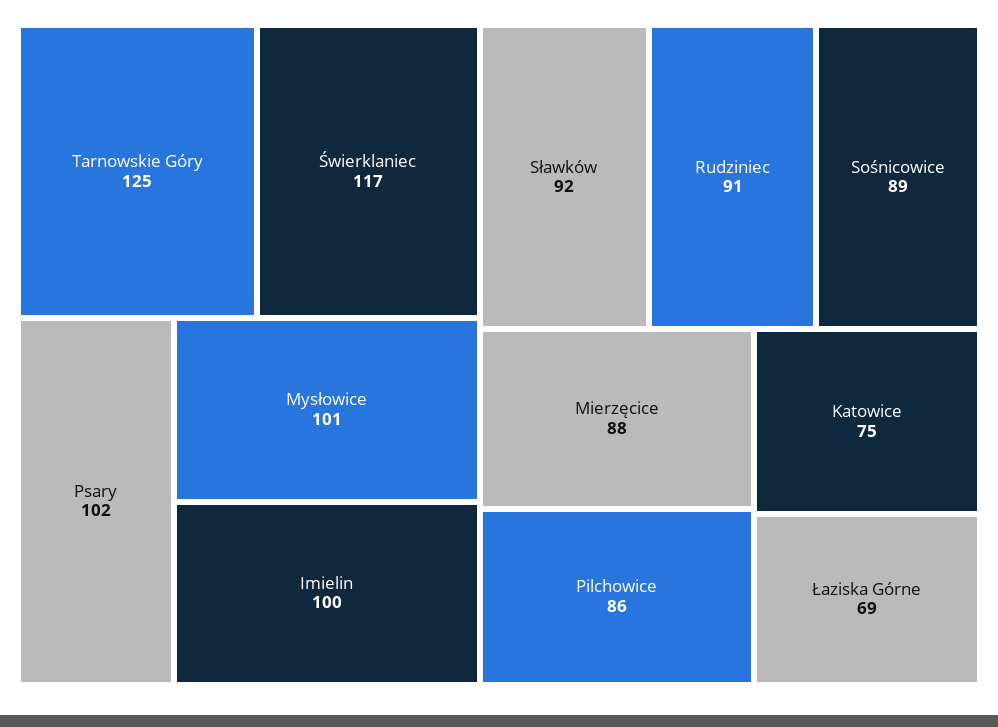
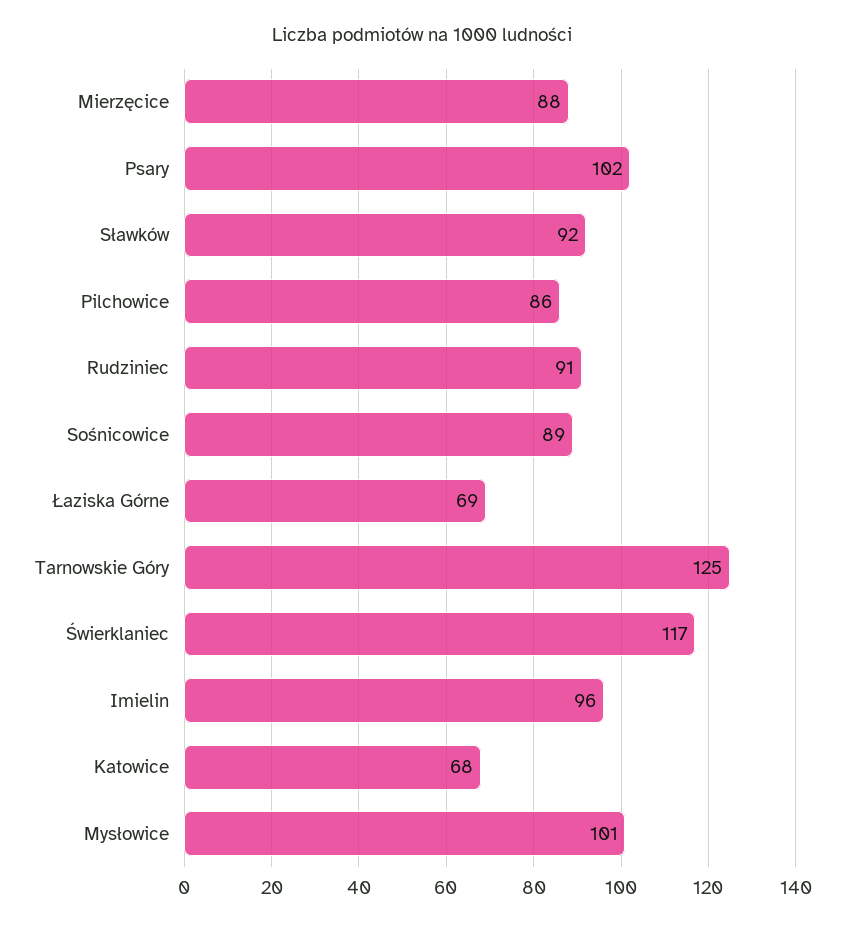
Imielin: 100 -> 96
Katowice: 75 -> 68

